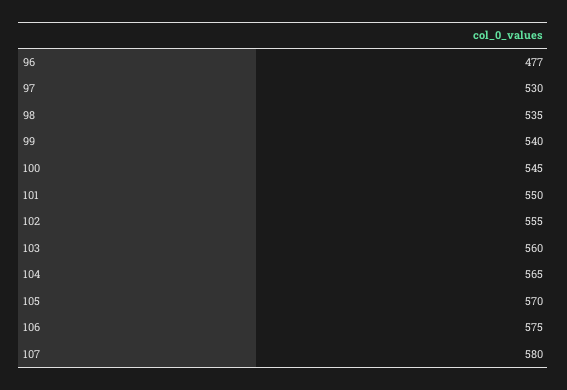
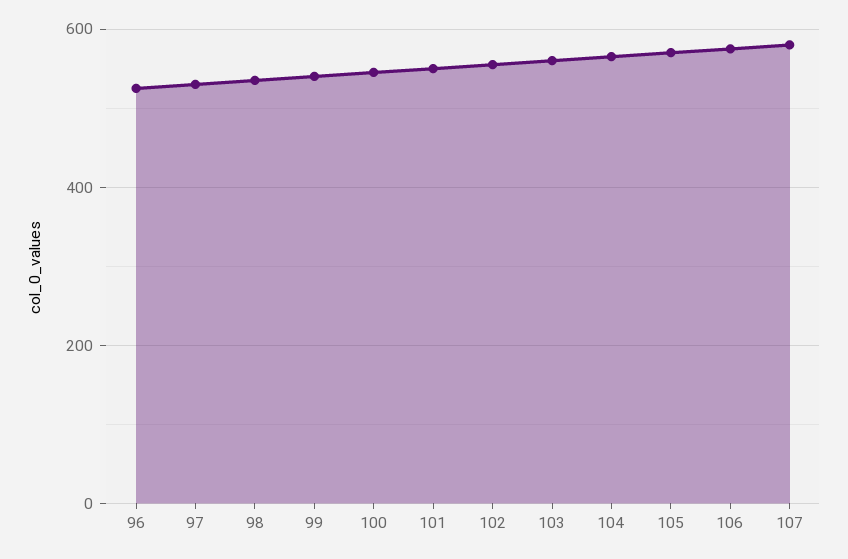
96: 477 -> 520

